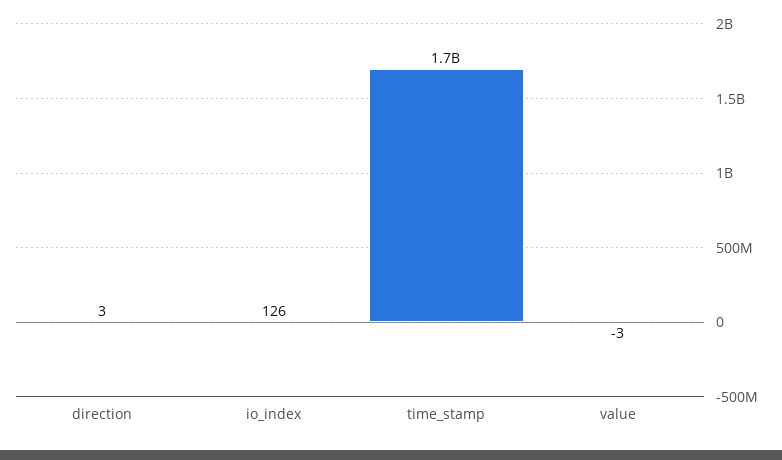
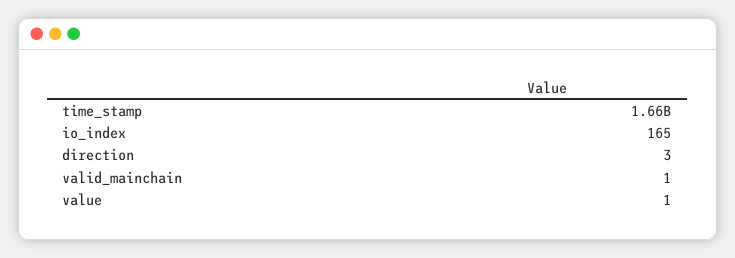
io_index: 126 -> 165
value: -3 -> 1
valid_mainchain: none -> 1

